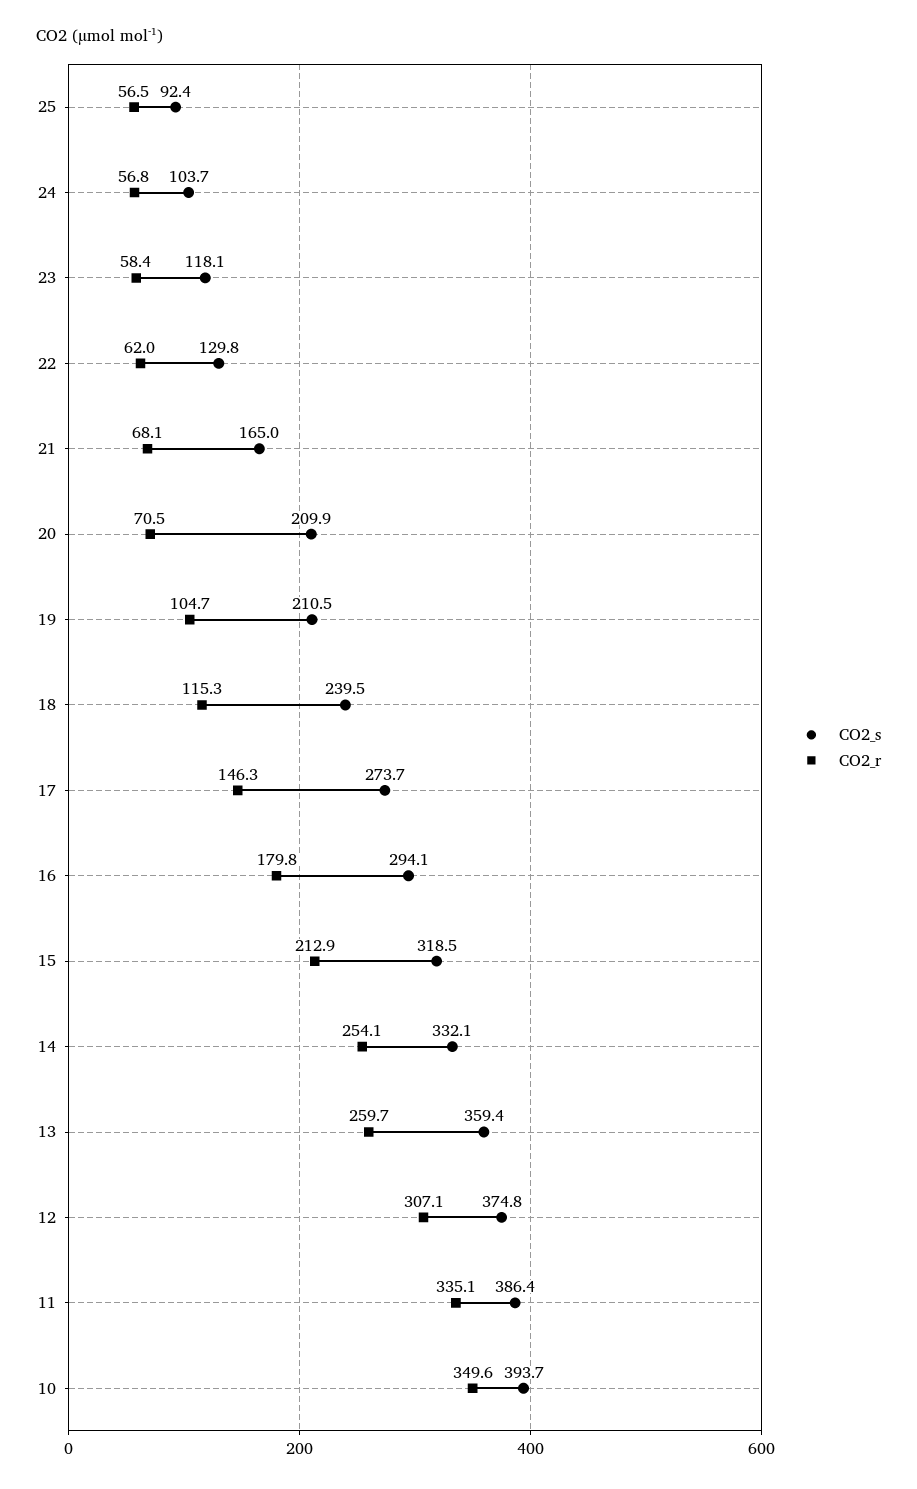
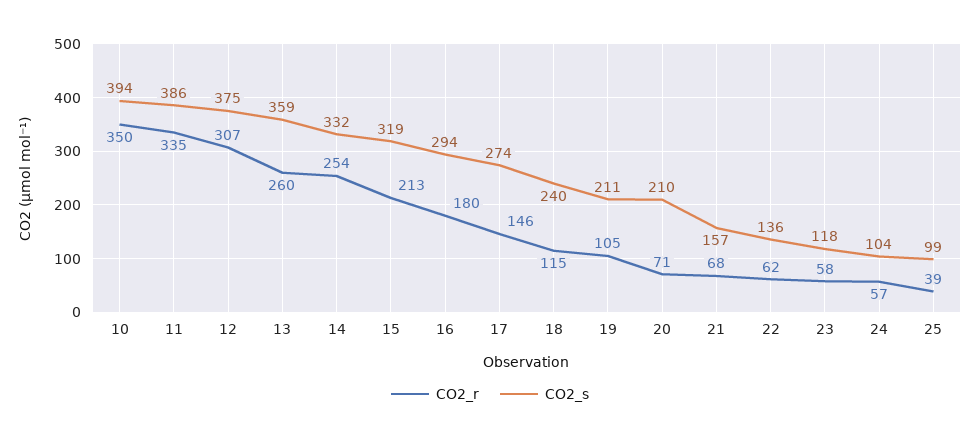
CO2_s, 25: 92.4 -> 99
CO2_r, 25: 56.5 -> 39
CO2_s, 22: 129.8 -> 136
CO2_s, 21: 165 -> 157

